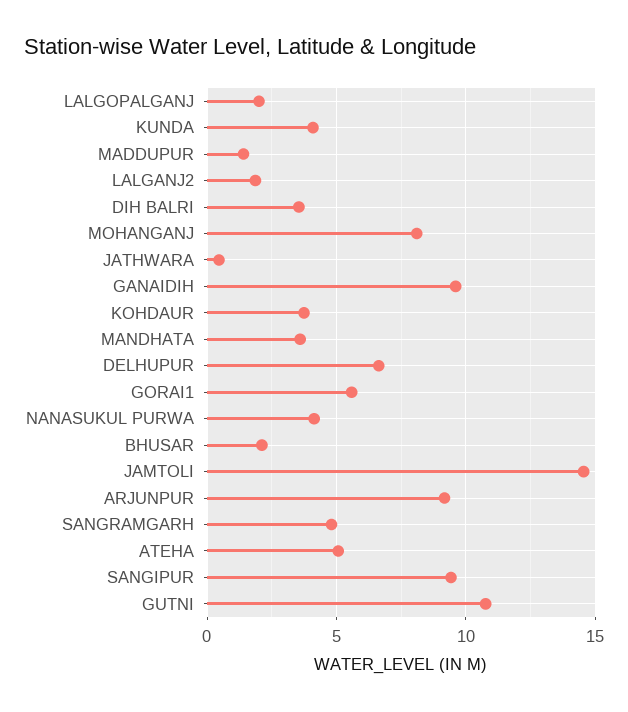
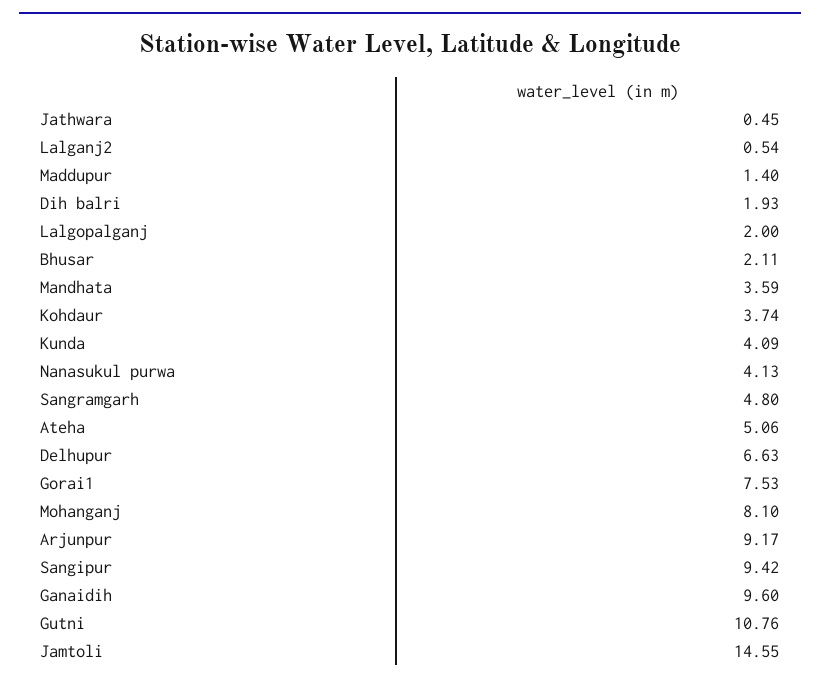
LALGANJ2: 2 -> 0.54
DIH BALRI: 3.5 -> 1.93
GORAI1: 5.5 -> 7.53

